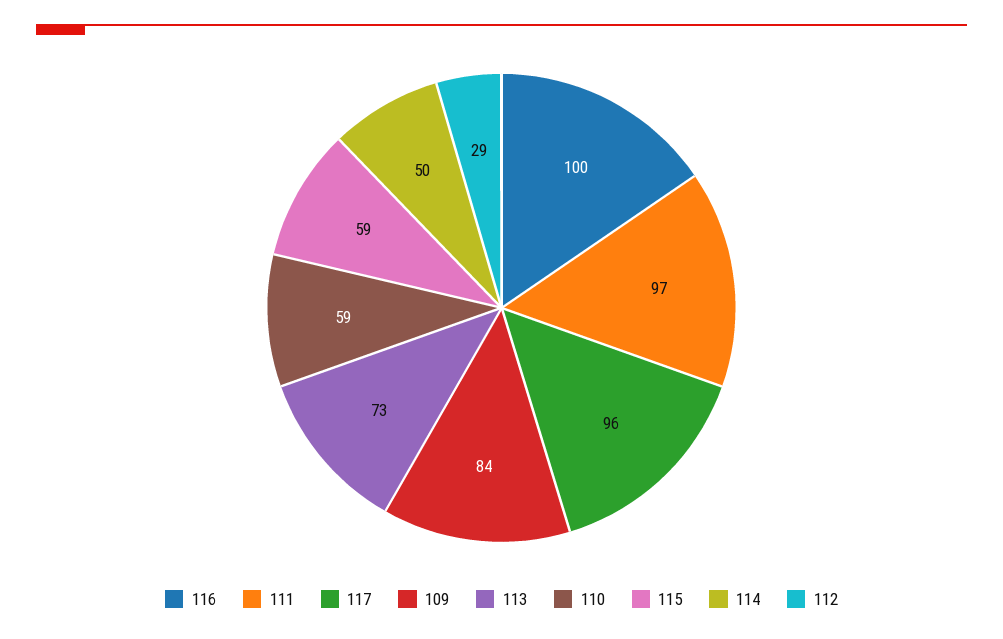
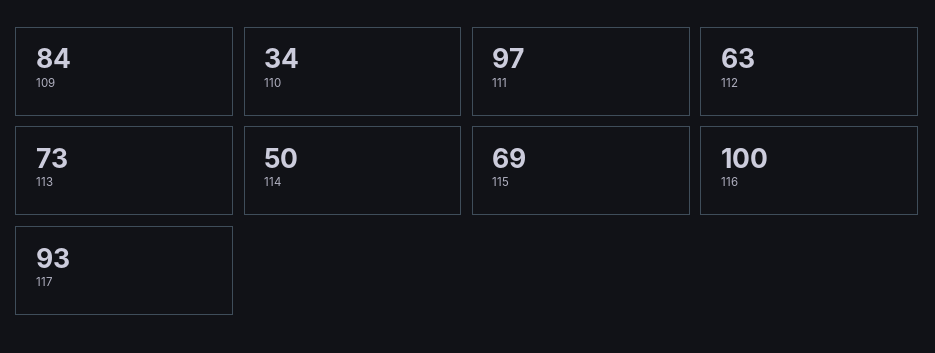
117: 96 -> 93
110: 59 -> 34
115: 59 -> 69
112: 29 -> 63

